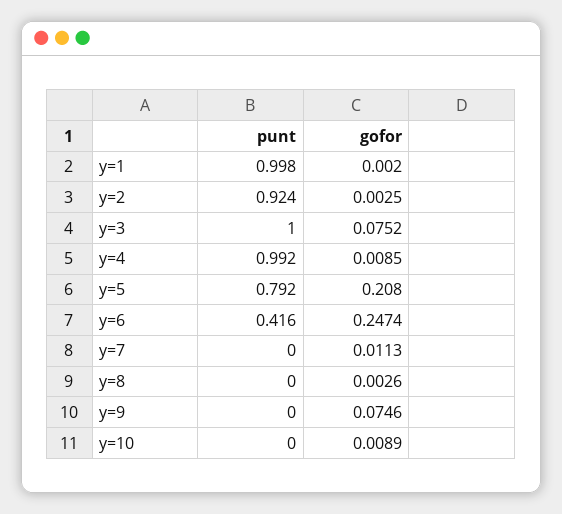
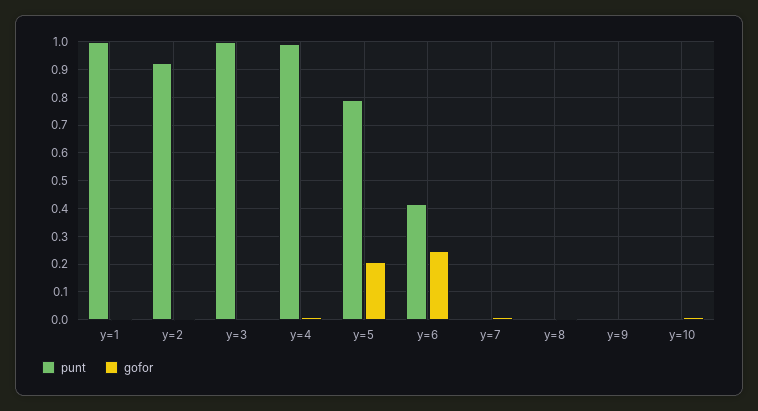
gofor, y=3: 0.0752 -> 0
gofor, y=9: 0.0746 -> 0

